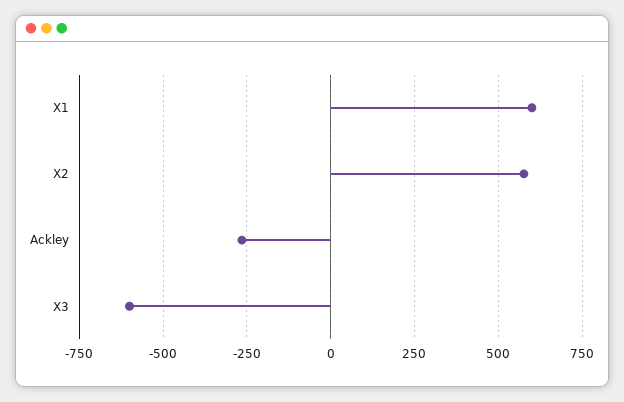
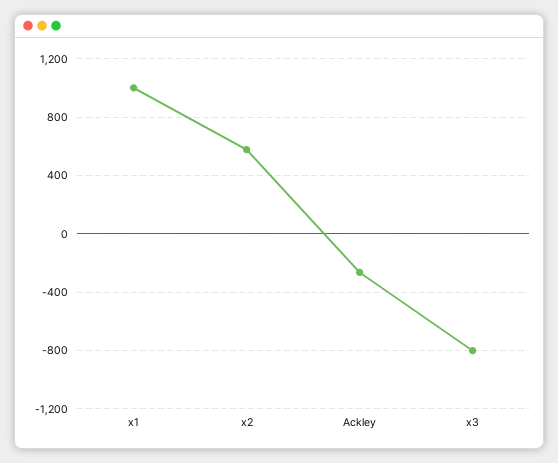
X1: 600 -> 1000
X3: -600 -> -800

